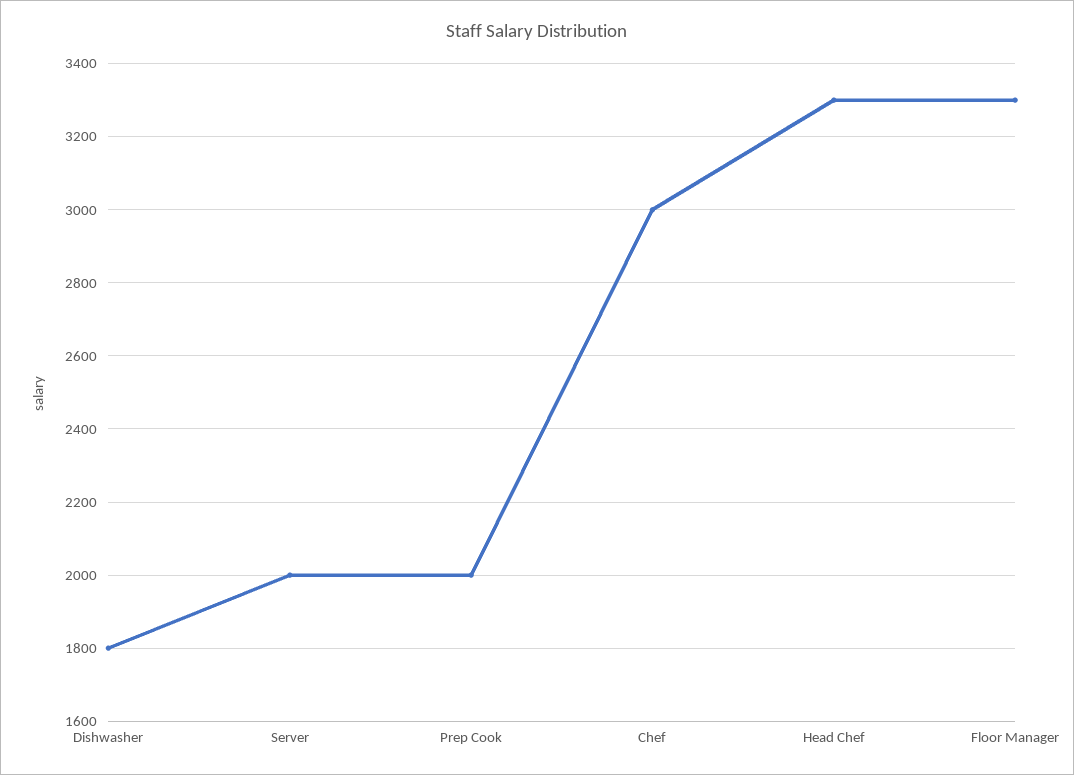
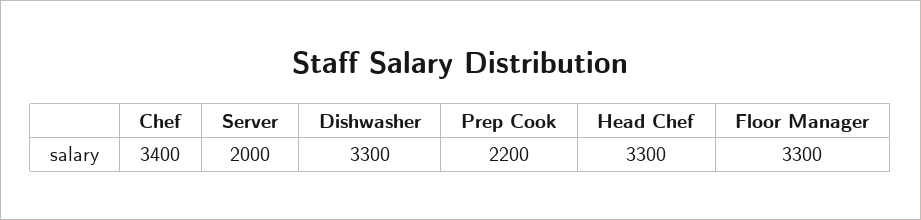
Dishwasher: 1800 -> 3300
Prep Cook: 2000 -> 2200
Chef: 3000 -> 3400

